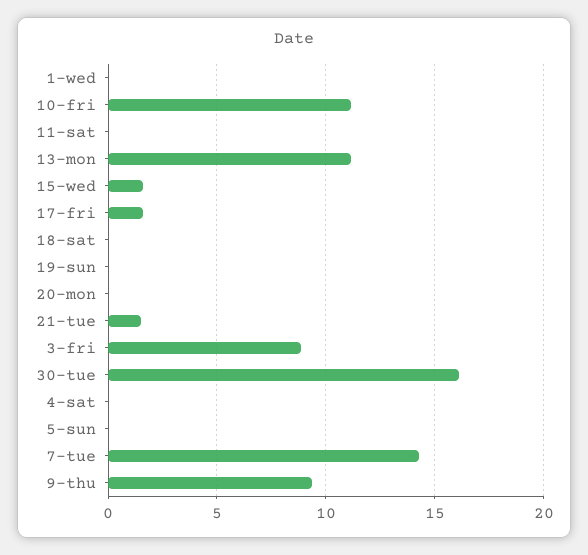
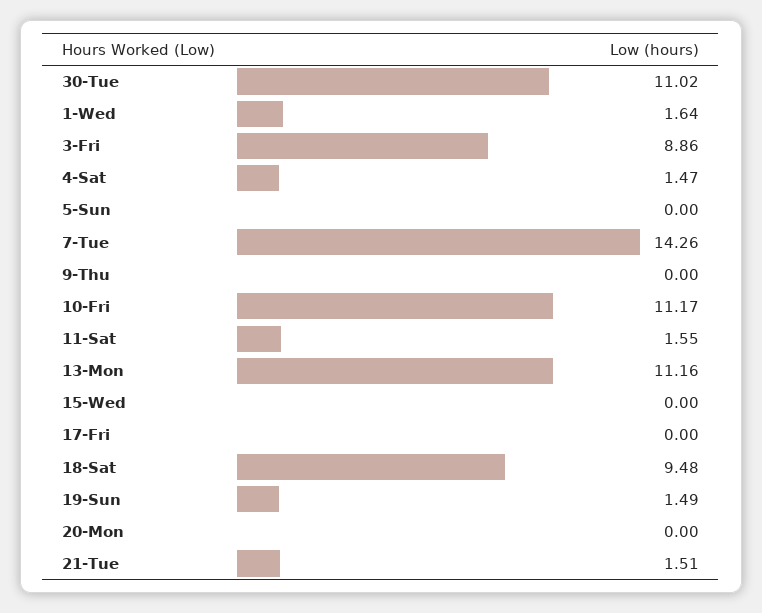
1-wed: 0 -> 1.64
11-sat: 0 -> 1.55
15-wed: 1.5 -> 0
17-fri: 1.5 -> 0
18-sat: 0 -> 9.48
19-sun: 0 -> 1.49
30-tue: 16 -> 11.02
4-sat: 0 -> 1.47
9-thu: 9.5 -> 0

